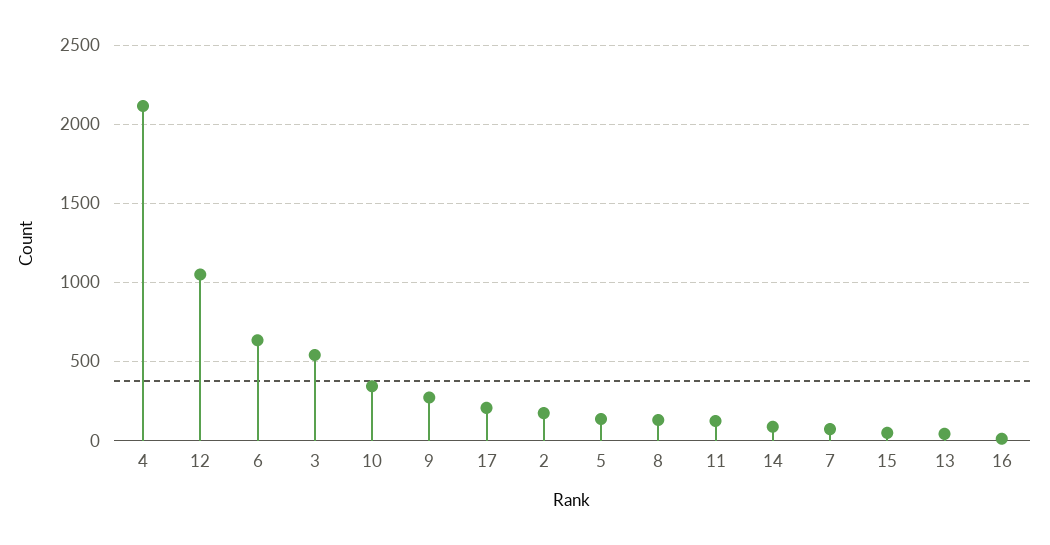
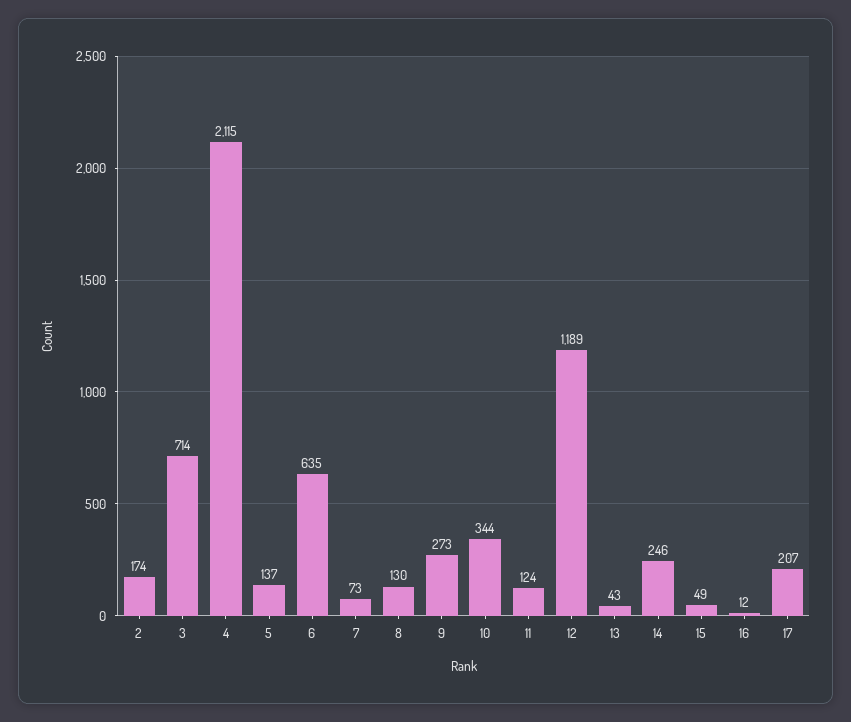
12: 1050 -> 1189
3: 550 -> 714
14: 100 -> 246

